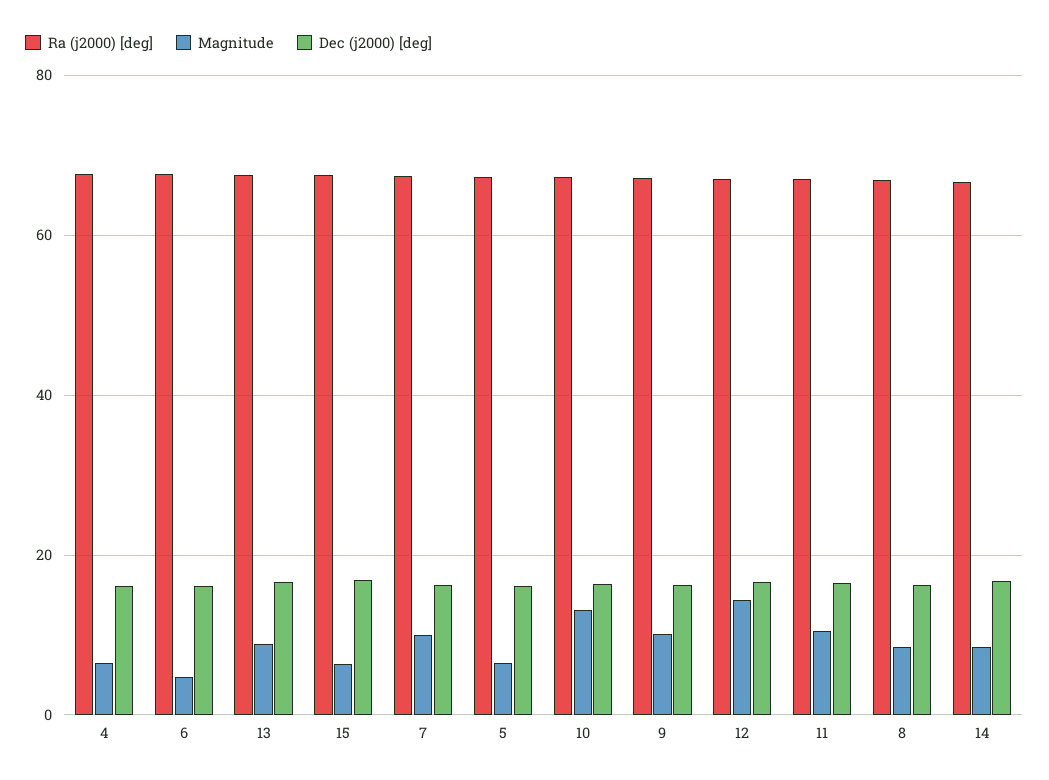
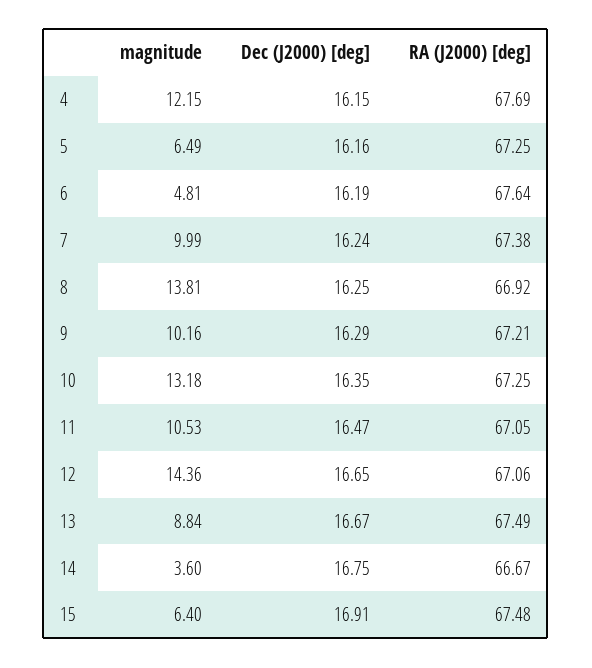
Magnitude, 4: 6 -> 12.15
Magnitude, 8: 8 -> 13.81
Magnitude, 14: 8 -> 3.6

